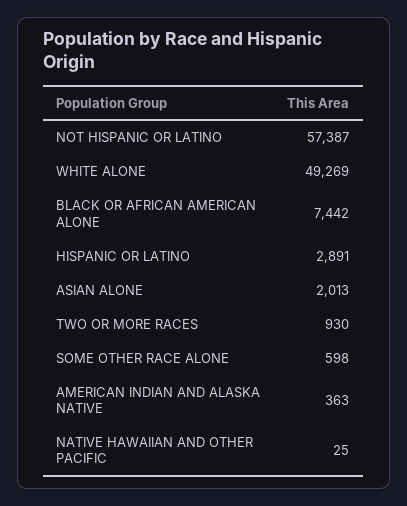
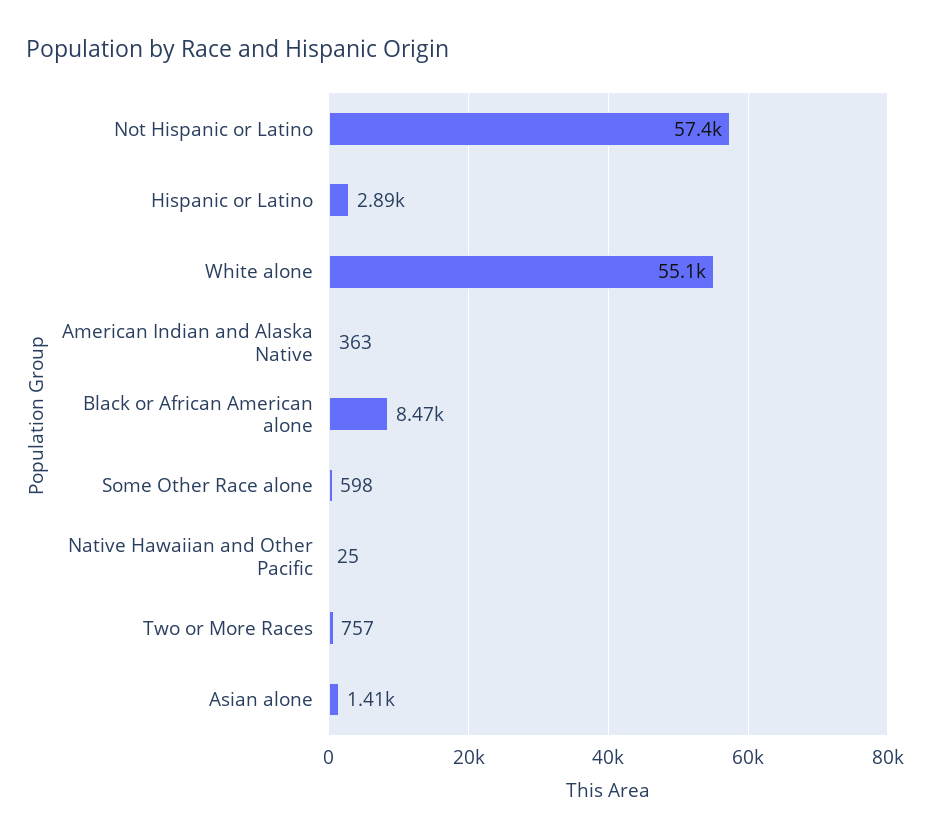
WHITE ALONE: 49269 -> 55100
BLACK OR AFRICAN AMERICAN ALONE: 7442 -> 8470
ASIAN ALONE: 2013 -> 1410
TWO OR MORE RACES: 930 -> 757

